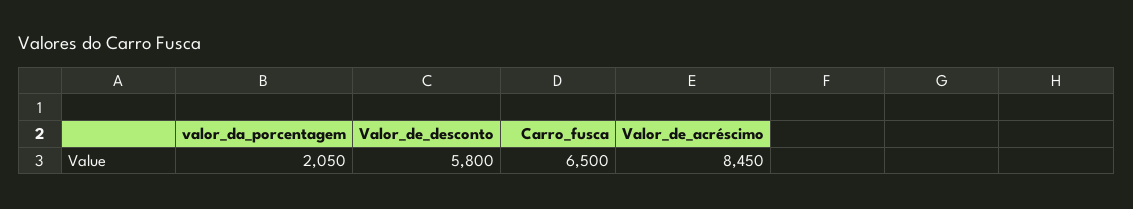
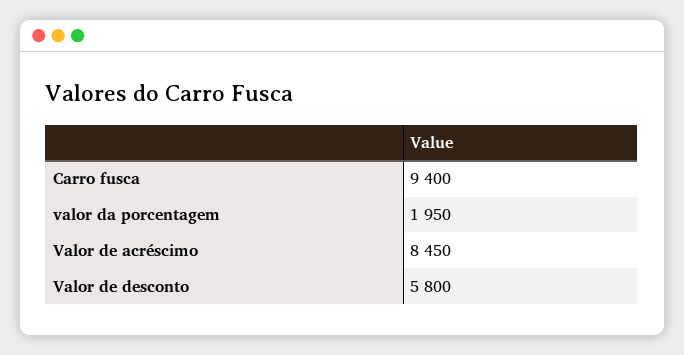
valor_da_porcentagem: 2050 -> 1950
Carro_fusca: 6500 -> 9400

